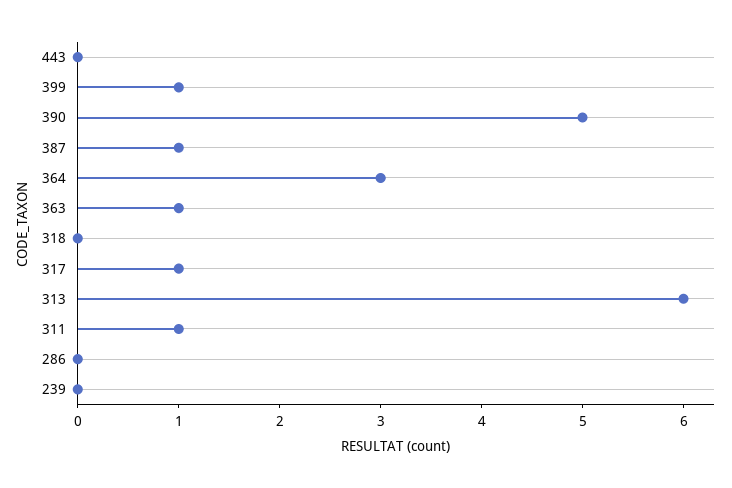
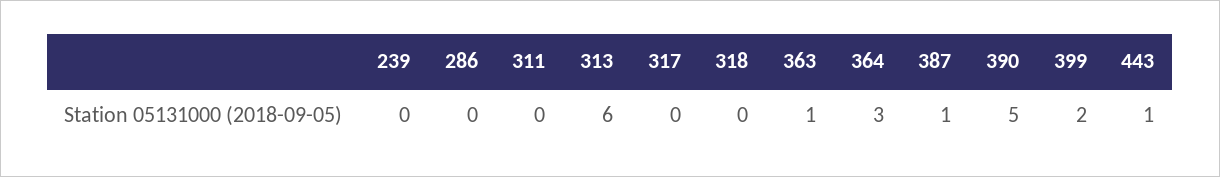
443: 0 -> 1
399: 1 -> 2
317: 1 -> 0
311: 1 -> 0

